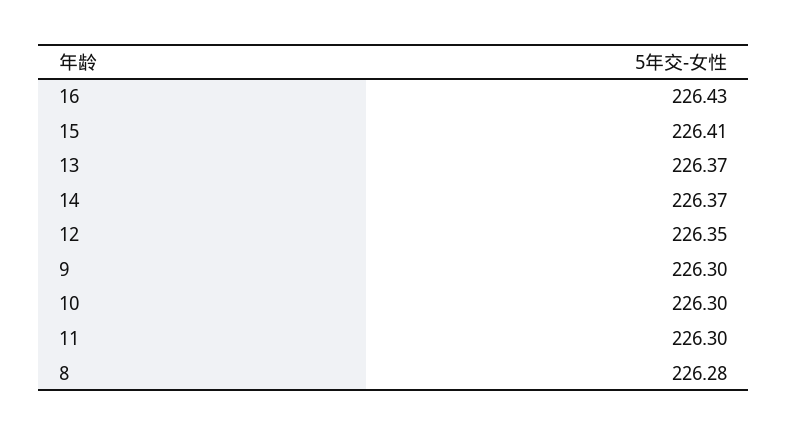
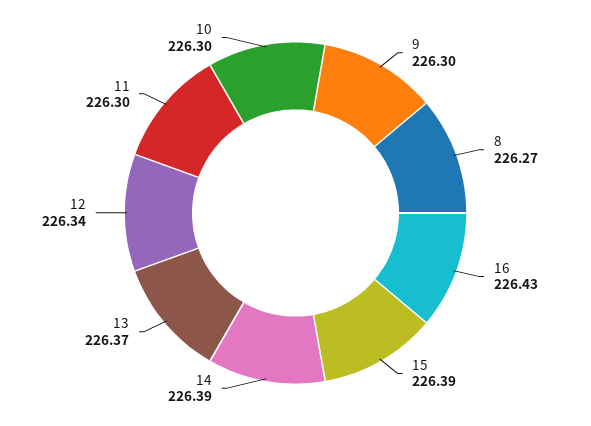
15: 226.41 -> 226.39
14: 226.37 -> 226.39
12: 226.35 -> 226.34
8: 226.28 -> 226.27

